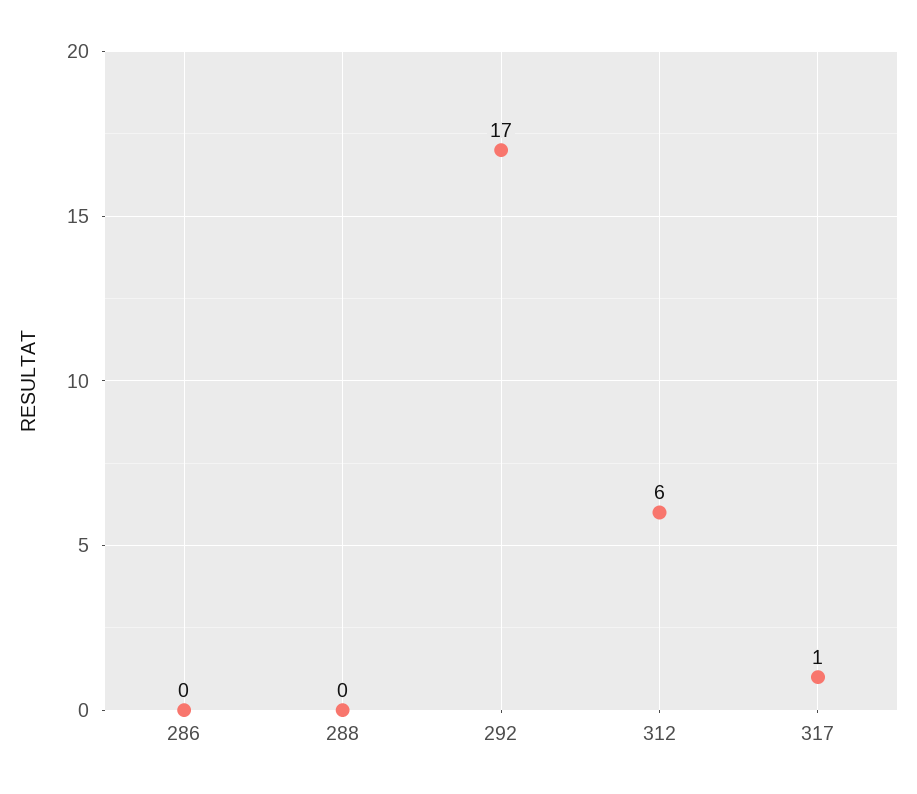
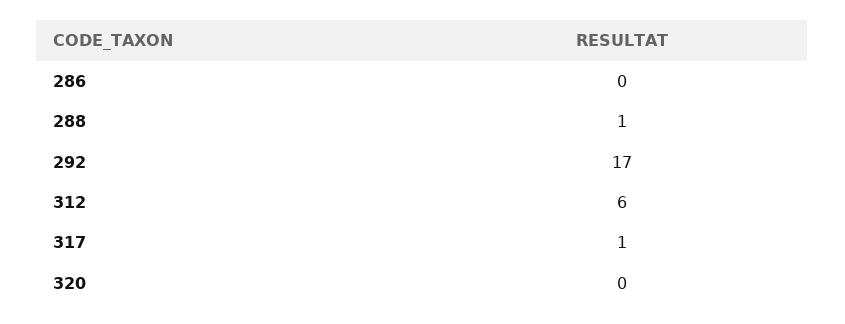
288: 0 -> 1
320: none -> 0

